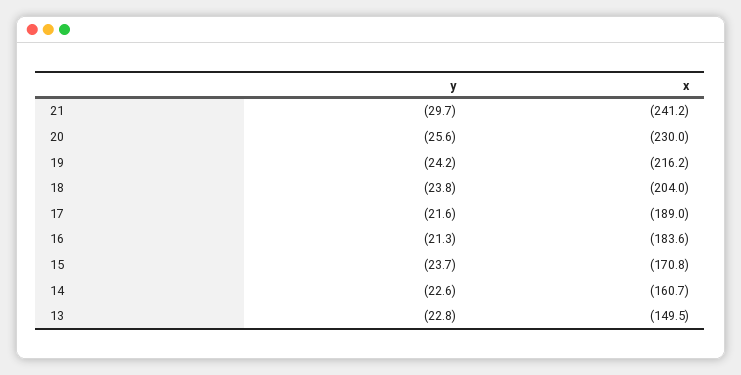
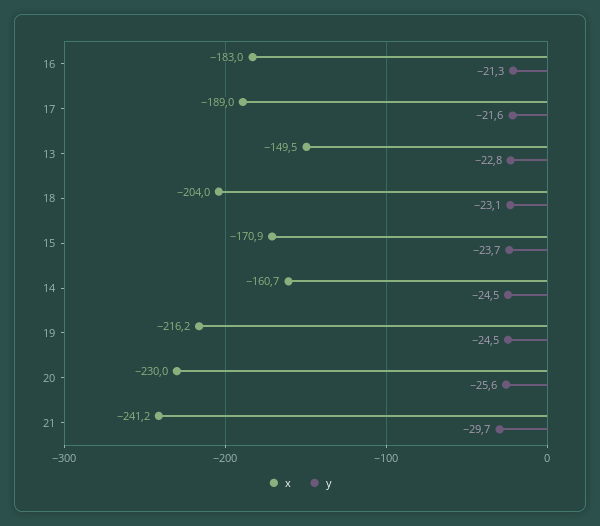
y, 19: -24.2 -> -24.5
y, 18: -23.8 -> -23.1
x, 16: -183.6 -> -183
x, 15: -170.8 -> -170.9
y, 14: -22.6 -> -24.5

